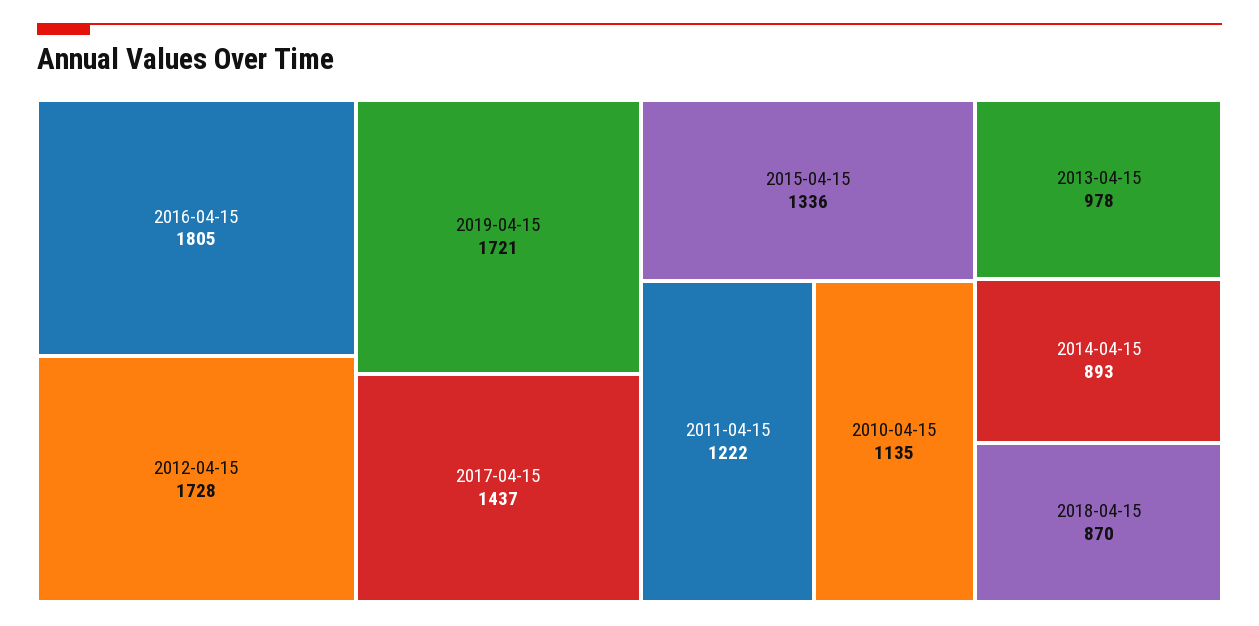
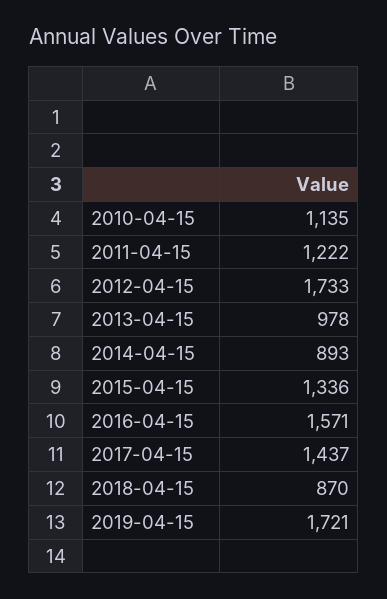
2016-04-15: 1805 -> 1571
2012-04-15: 1728 -> 1733

